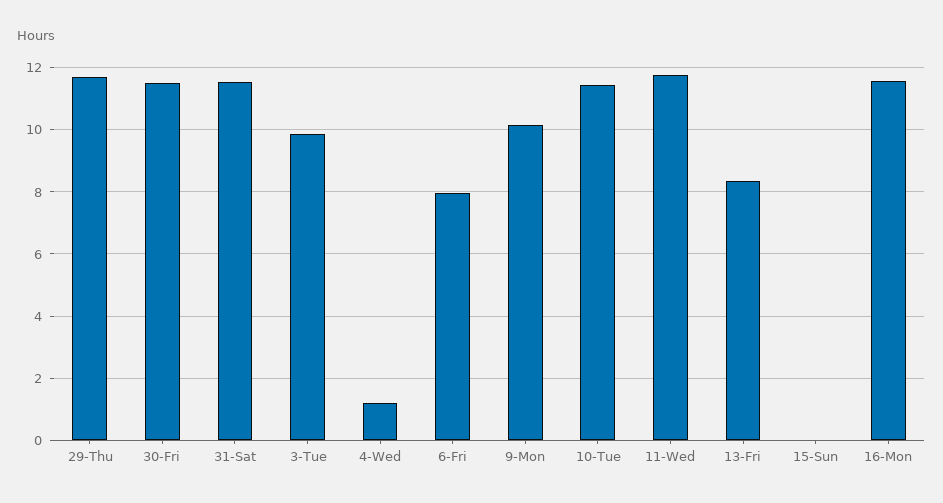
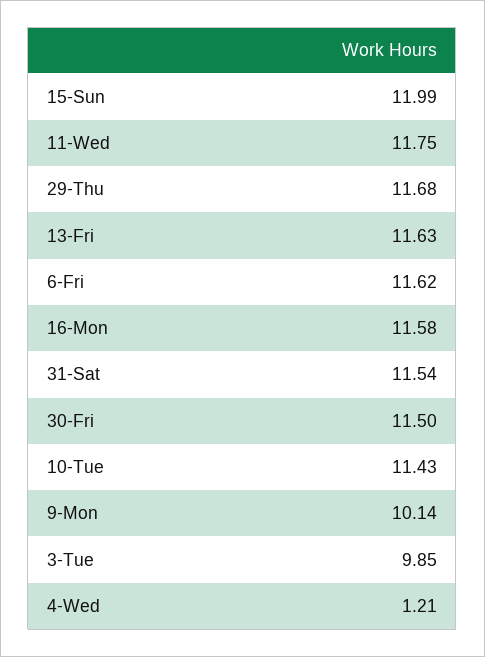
6-Fri: 8 -> 11.62
13-Fri: 8.4 -> 11.63
15-Sun: 0 -> 11.99

